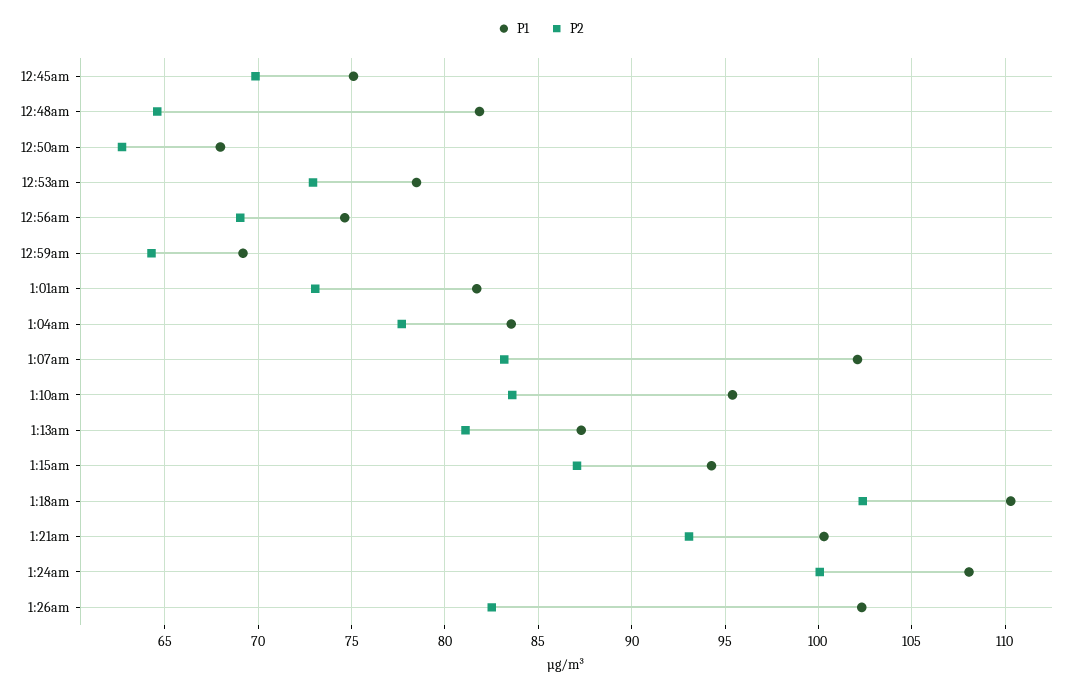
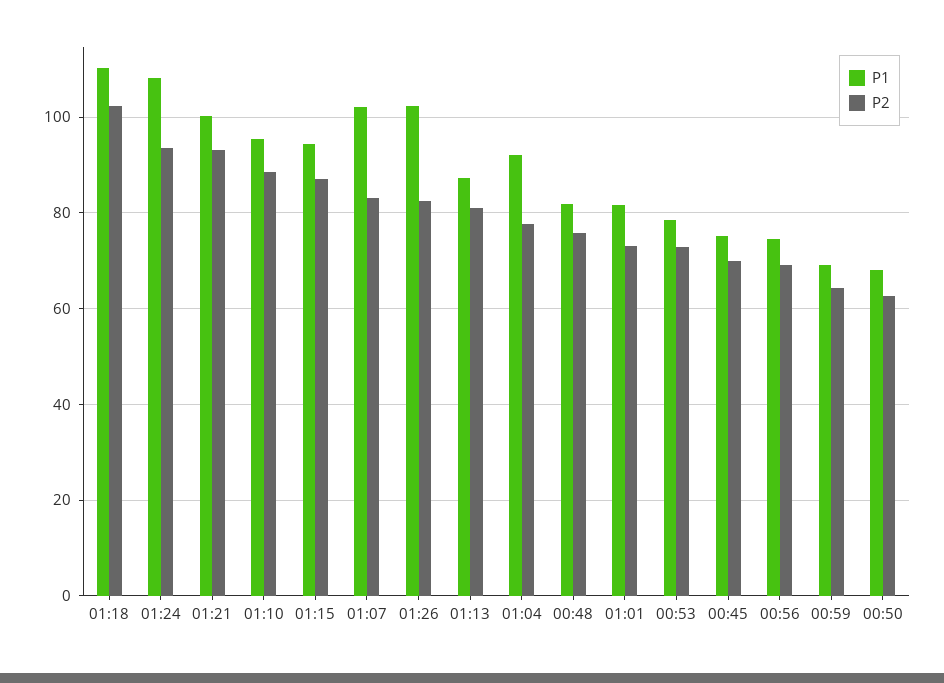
P2, 12:48am: 64.5 -> 76
P1, 1:04am: 83.5 -> 92
P2, 1:10am: 83.5 -> 88
P2, 1:24am: 100 -> 94

